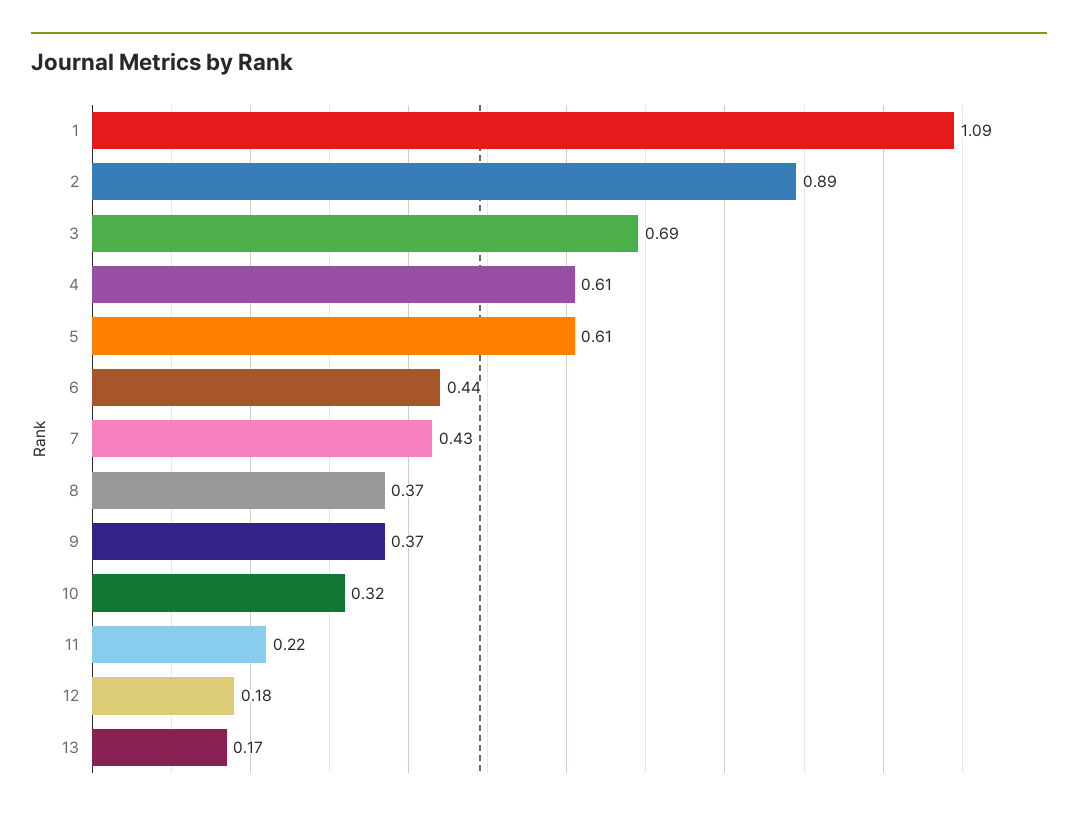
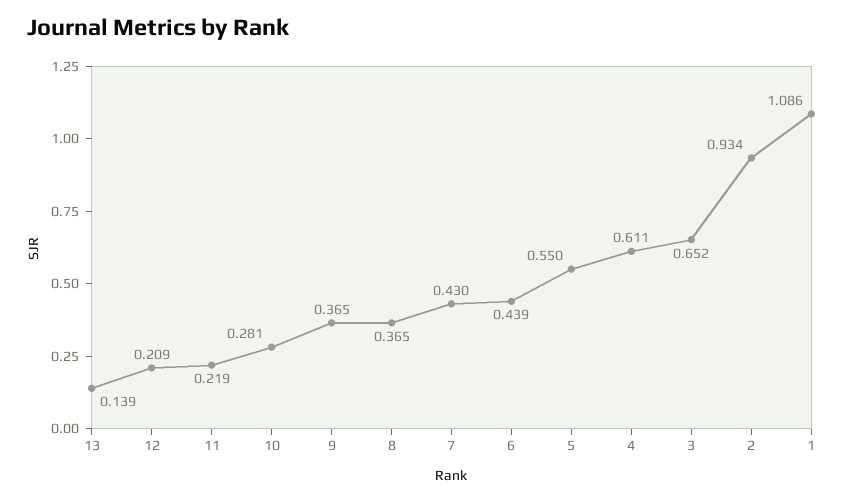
2: 0.89 -> 0.934
3: 0.69 -> 0.652
5: 0.61 -> 0.55
10: 0.32 -> 0.281
12: 0.18 -> 0.209
13: 0.17 -> 0.139

